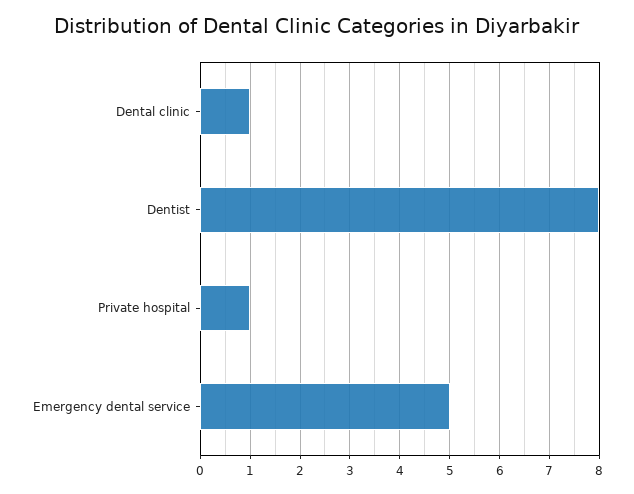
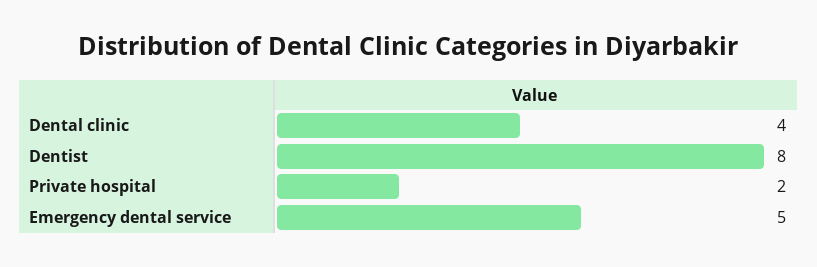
Dental clinic: 1 -> 4
Private hospital: 1 -> 2

